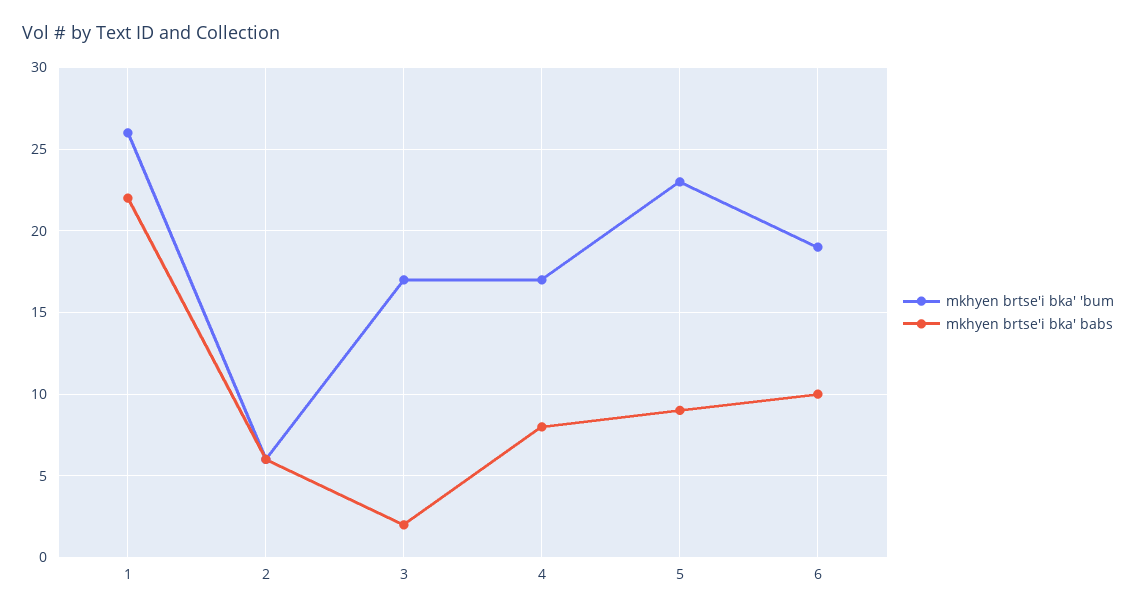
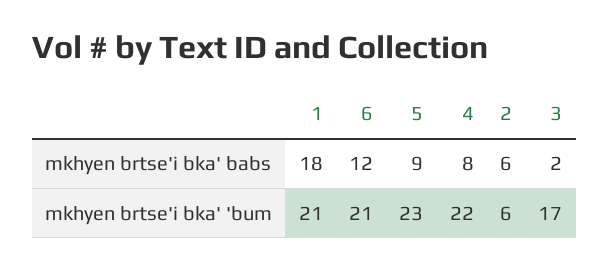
mkhyen brtse'i bka' 'bum, 1: 26 -> 21
mkhyen brtse'i bka' babs, 1: 22 -> 18
mkhyen brtse'i bka' 'bum, 4: 17 -> 22
mkhyen brtse'i bka' 'bum, 6: 19 -> 21
mkhyen brtse'i bka' babs, 6: 10 -> 12

